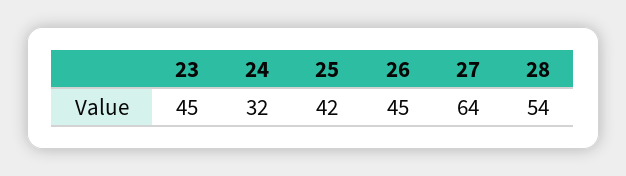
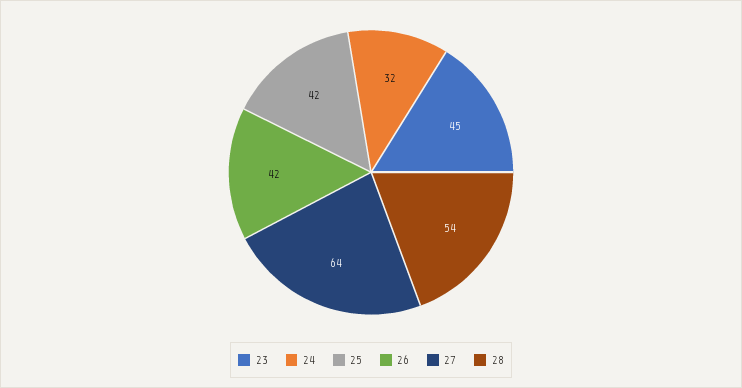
26: 45 -> 42

